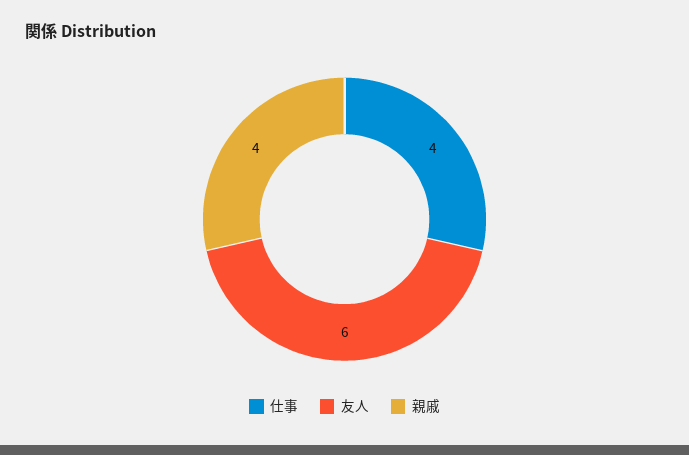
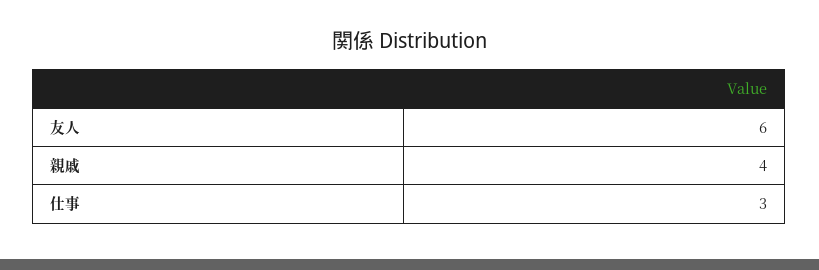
仕事: 4 -> 3

